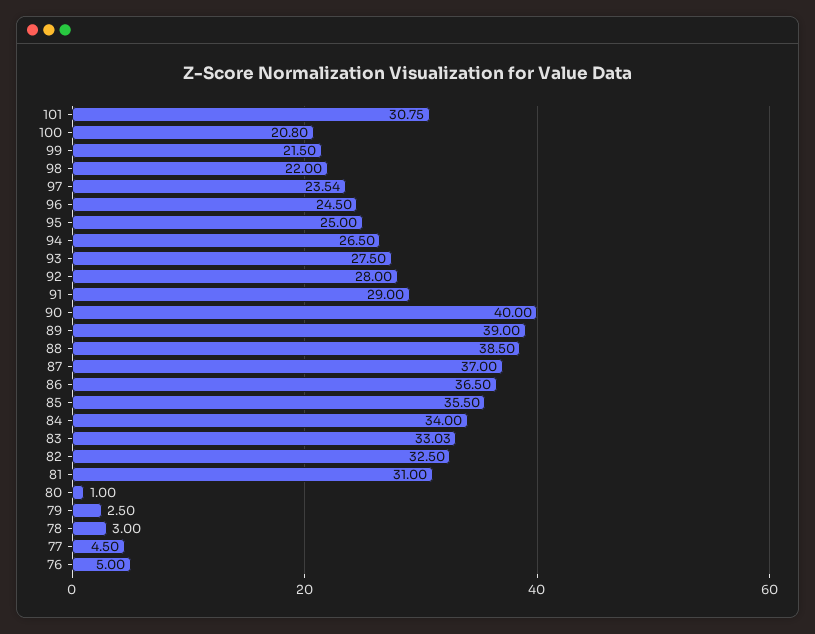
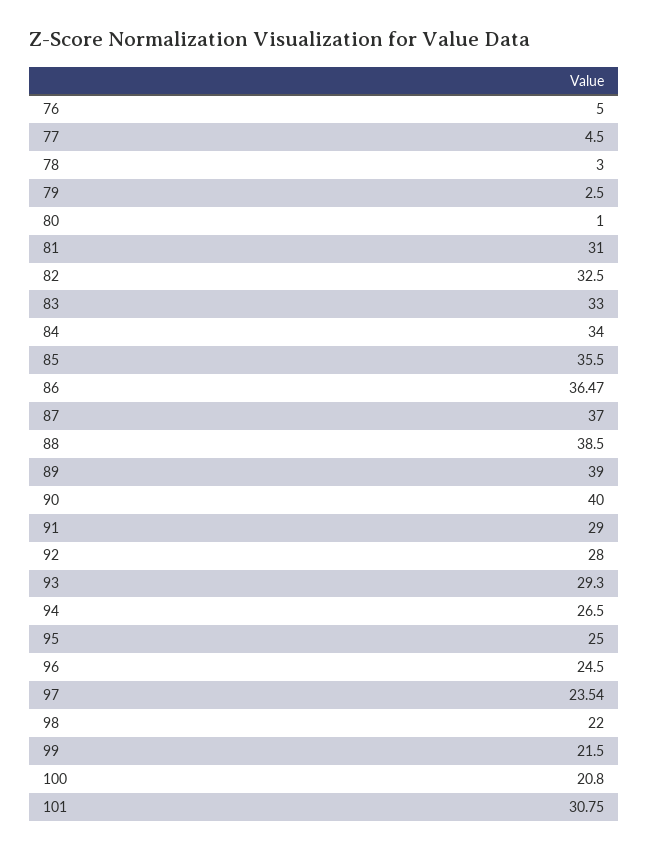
93: 27.5 -> 29.3
86: 36.5 -> 36.47
83: 33.03 -> 33

